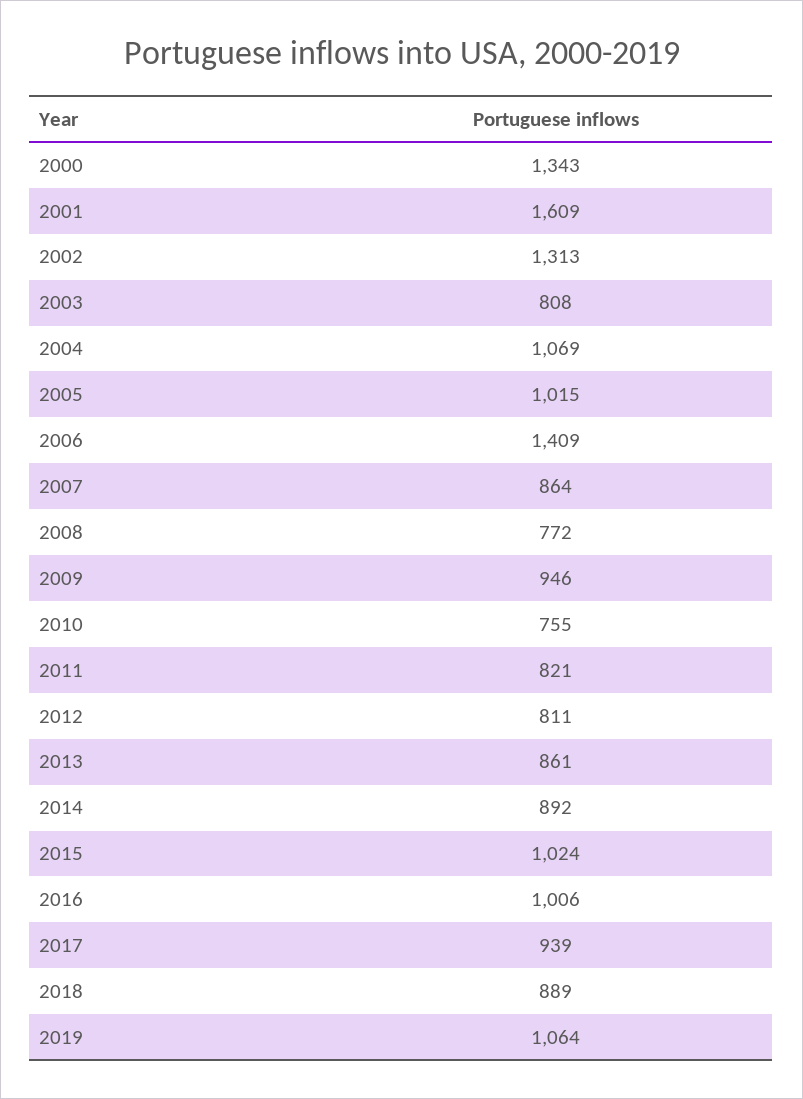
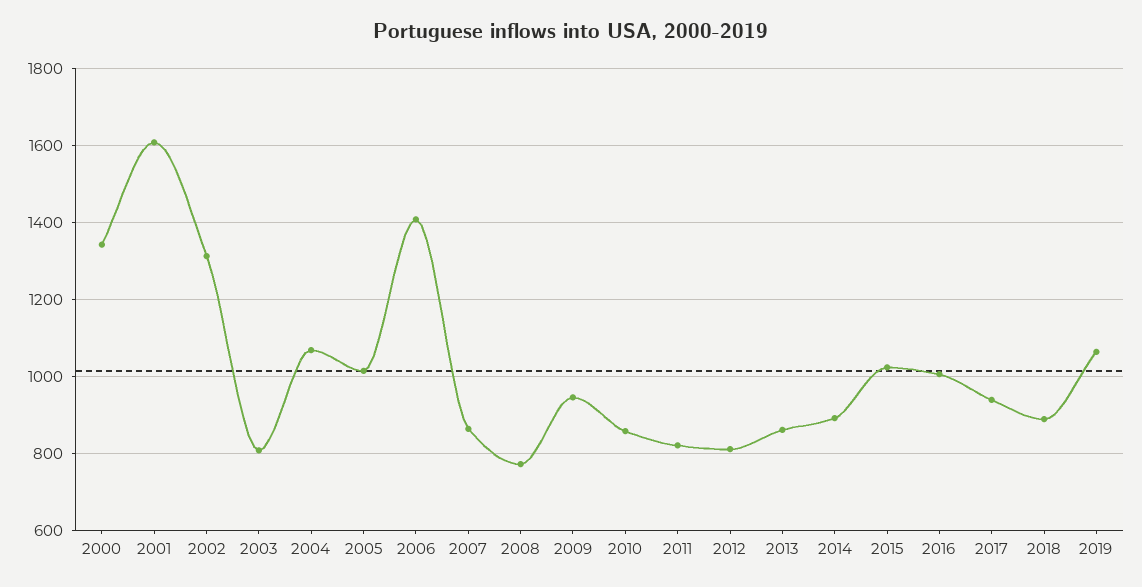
2010: 755 -> 860

